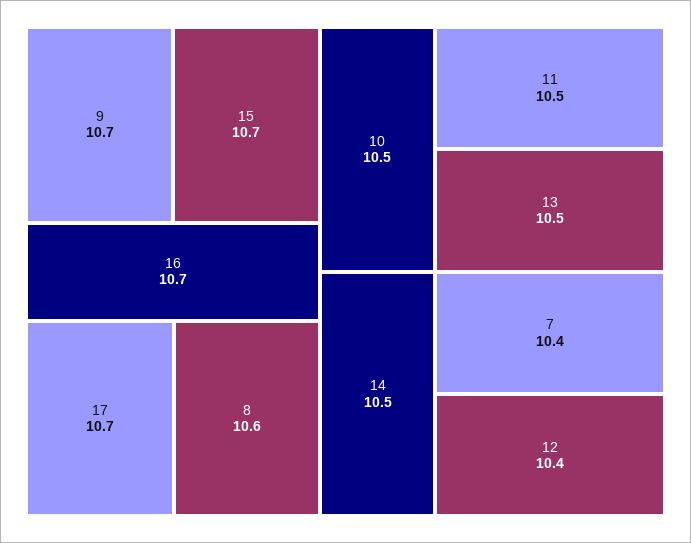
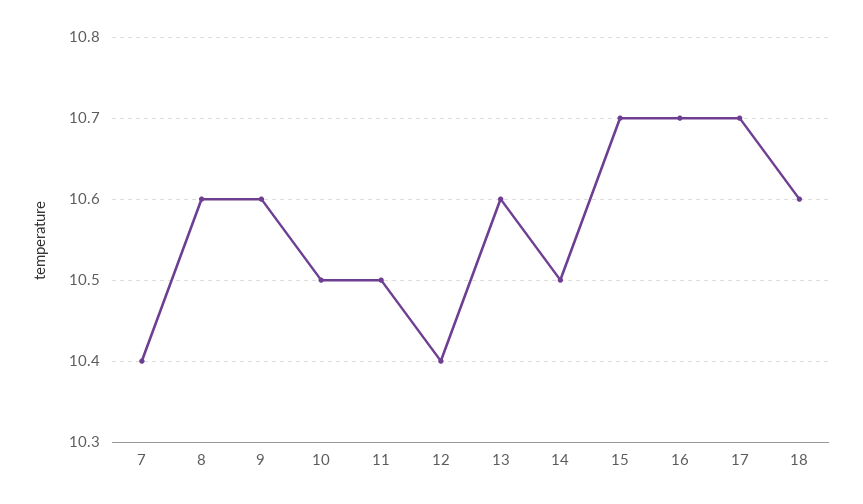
9: 10.7 -> 10.6
13: 10.5 -> 10.6
18: none -> 10.6

